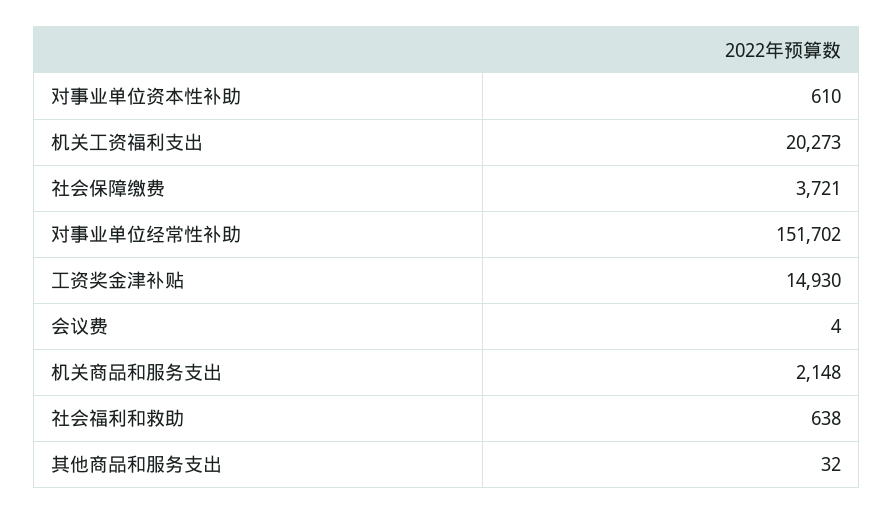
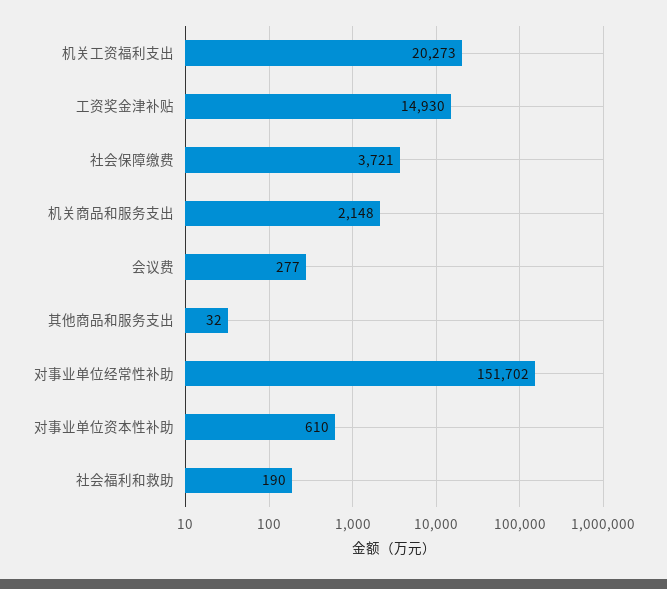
会议费: 4 -> 277
社会福利和救助: 638 -> 190

